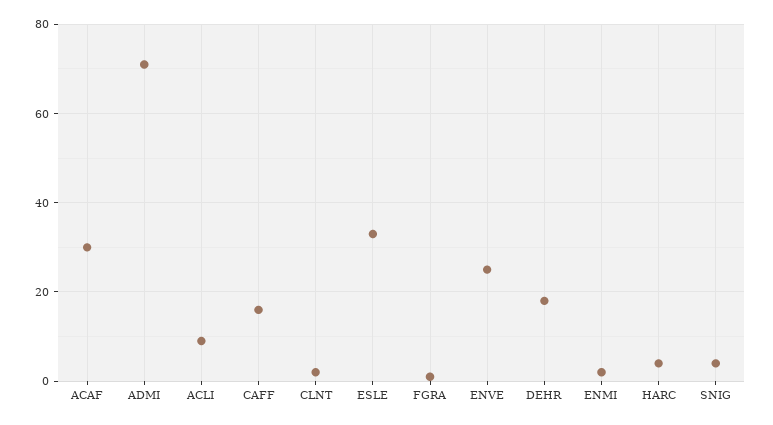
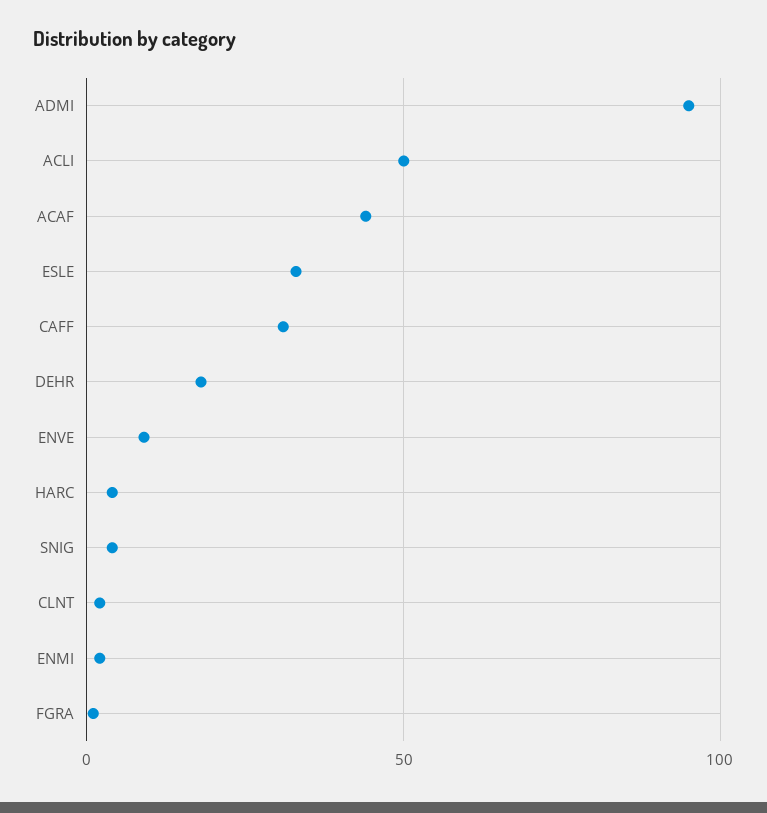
ACAF: 30 -> 45
ADMI: 70 -> 95
ACLI: 10 -> 50
CAFF: 15 -> 30
ENVE: 25 -> 10

